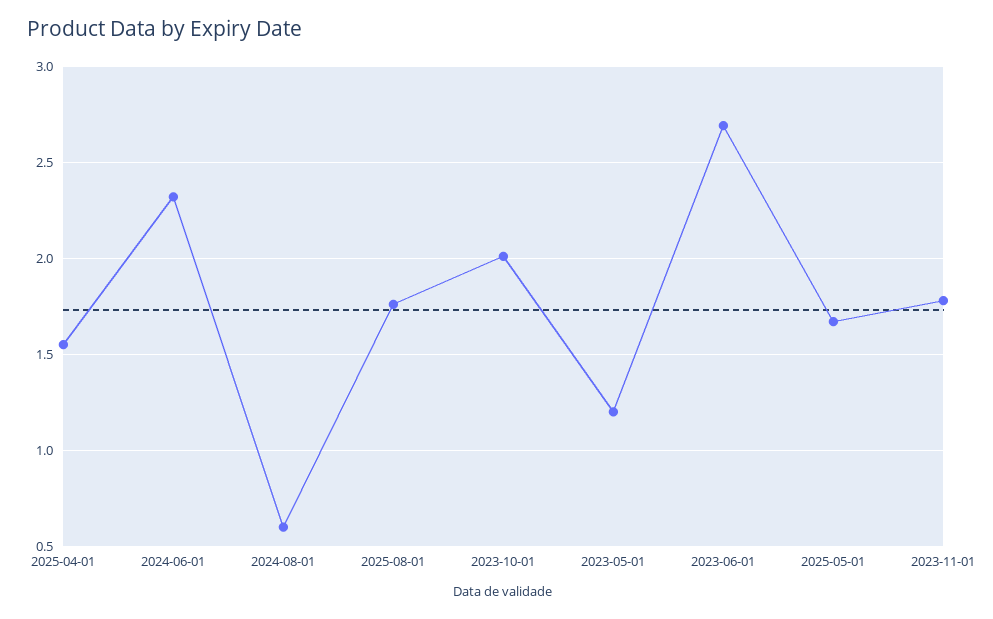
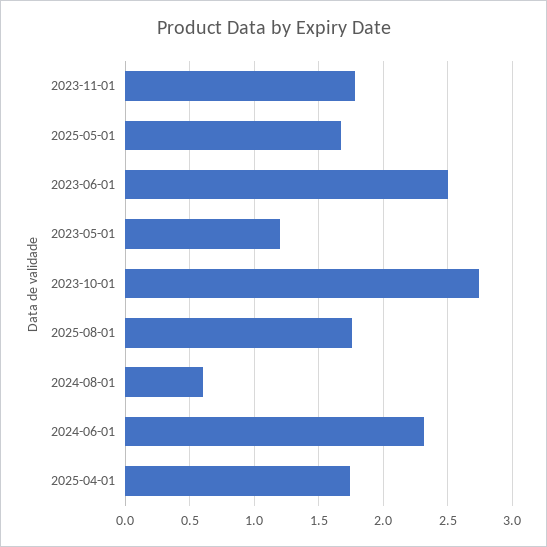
2025-04-01: 1.55 -> 1.75
2023-10-01: 2 -> 2.75
2023-06-01: 2.7 -> 2.5

